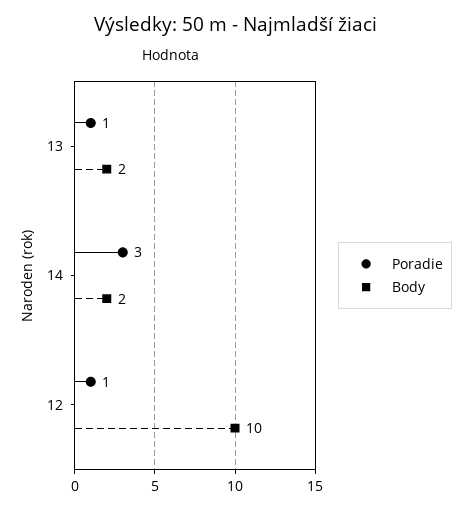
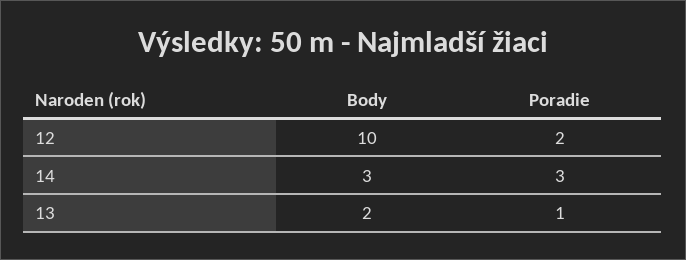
Body, 14: 2 -> 3
Poradie, 12: 1 -> 2

